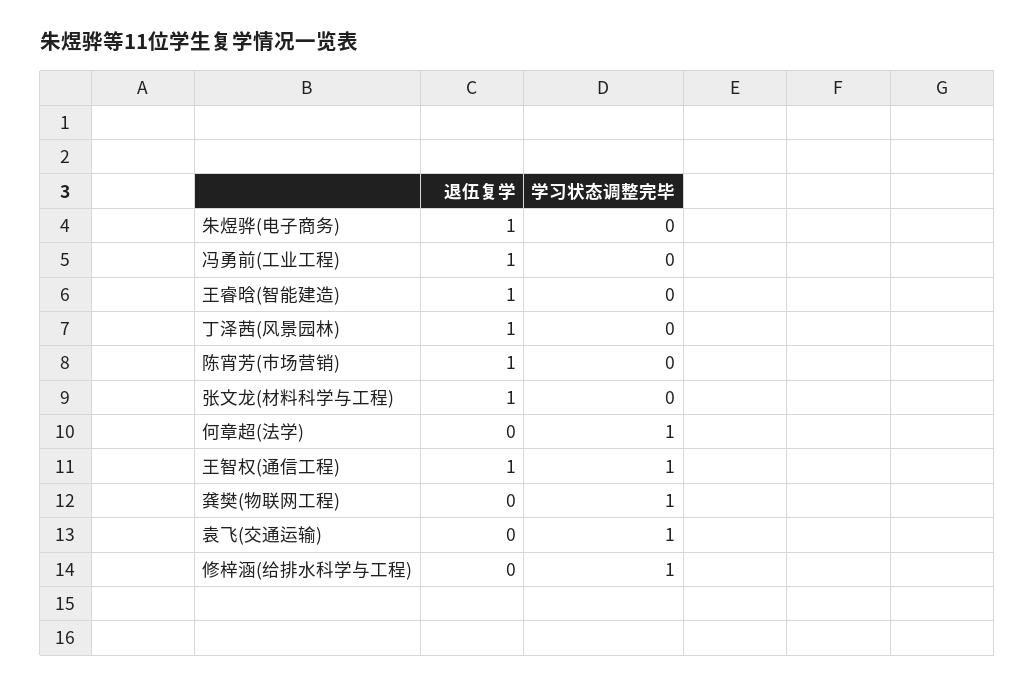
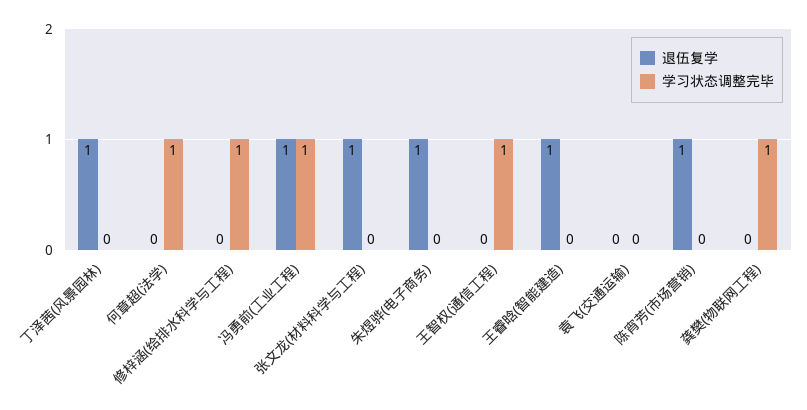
学习状态调整完毕, 冯勇前(工业工程): 0 -> 1
退伍复学, 王智权(通信工程): 1 -> 0
学习状态调整完毕, 袁飞(交通运输): 1 -> 0

